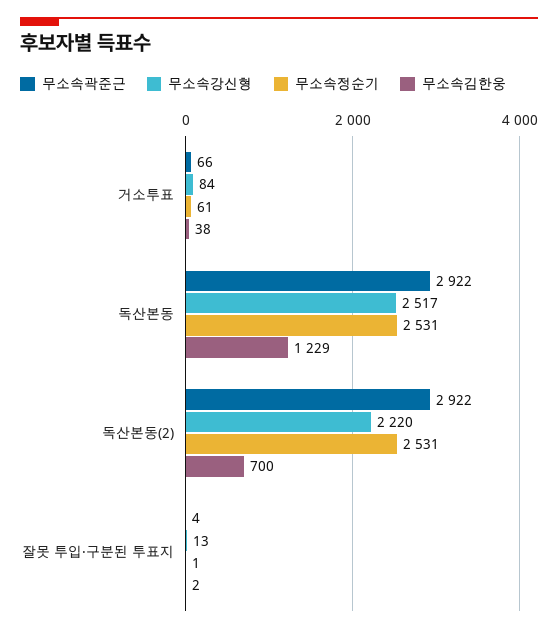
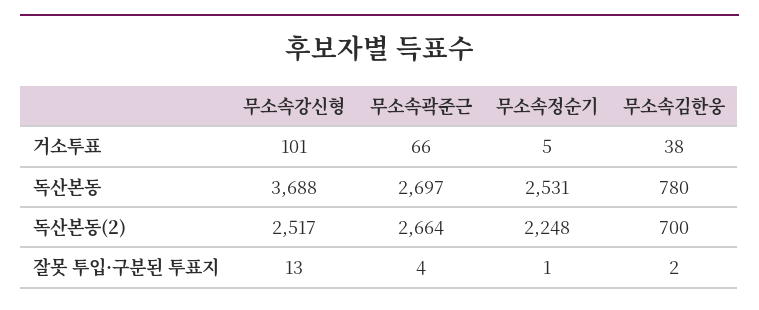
무소속강신형, 거소투표: 84 -> 101
무소속정순기, 거소투표: 61 -> 5
무소속곽준근, 독산본동: 2922 -> 2697
무소속강신형, 독산본동: 2517 -> 3688
무소속김한웅, 독산본동: 1229 -> 780
무소속곽준근, 독산본동(2): 2922 -> 2664
무소속강신형, 독산본동(2): 2220 -> 2517
무소속정순기, 독산본동(2): 2531 -> 2248

